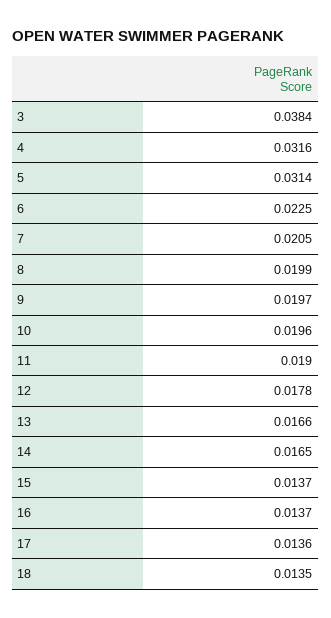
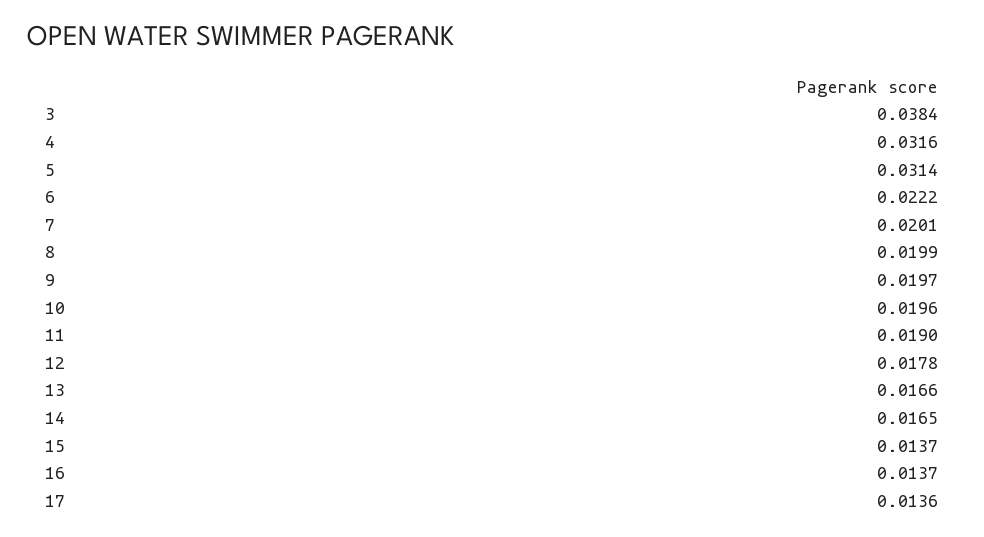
6: 0.0225 -> 0.0222
7: 0.0205 -> 0.0201
18: 0.0135 -> none

